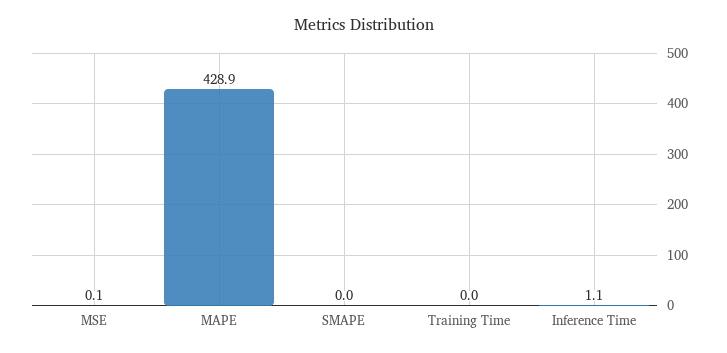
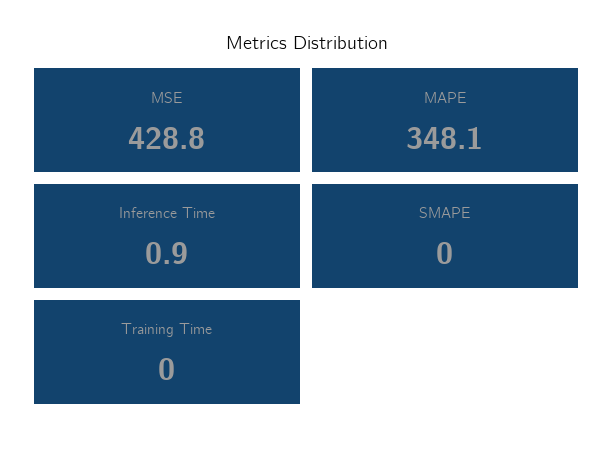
MSE: 0.1 -> 428.8
MAPE: 428.9 -> 348.1
Inference Time: 1.1 -> 0.9

